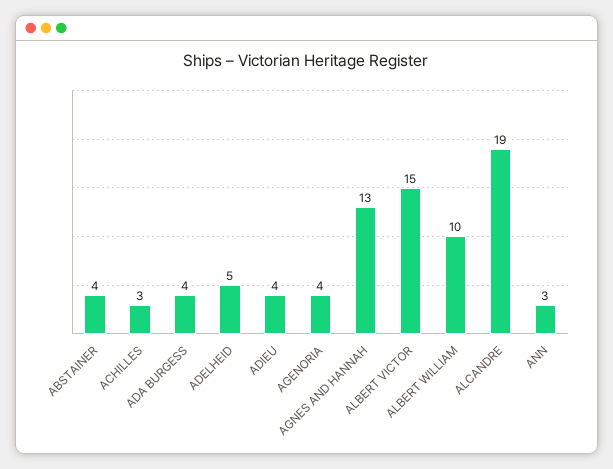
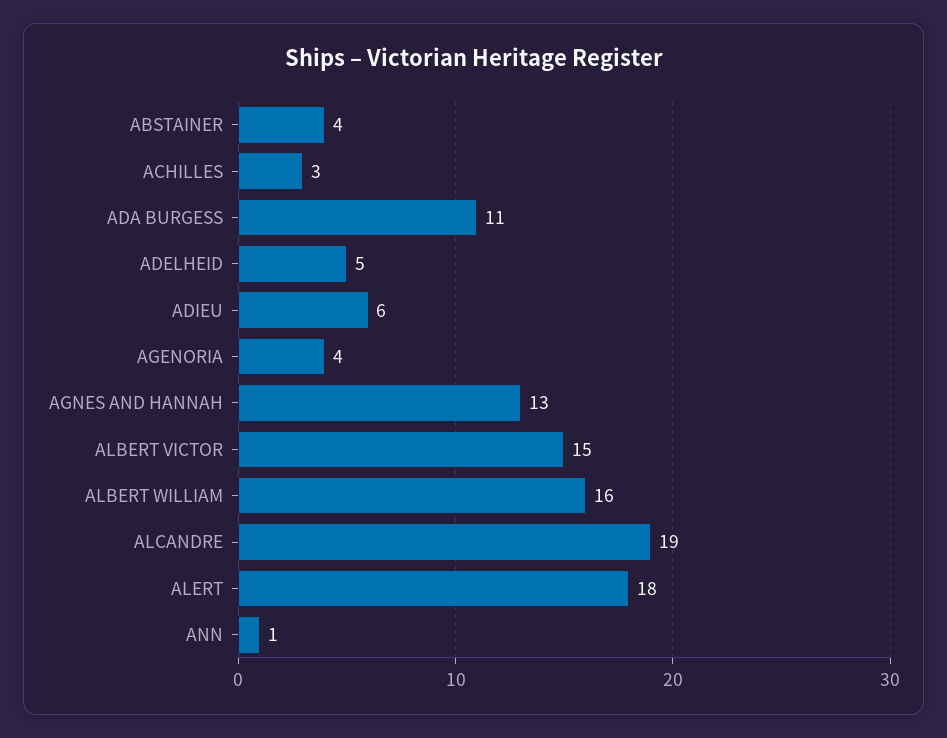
ADA BURGESS: 4 -> 11
ADIEU: 4 -> 6
ALBERT WILLIAM: 10 -> 16
ANN: 3 -> 1
ALERT: none -> 18

